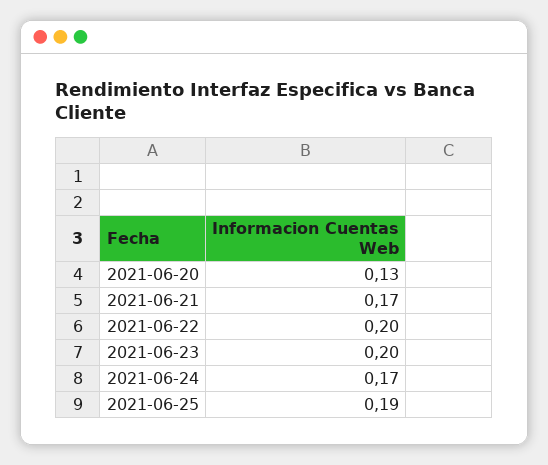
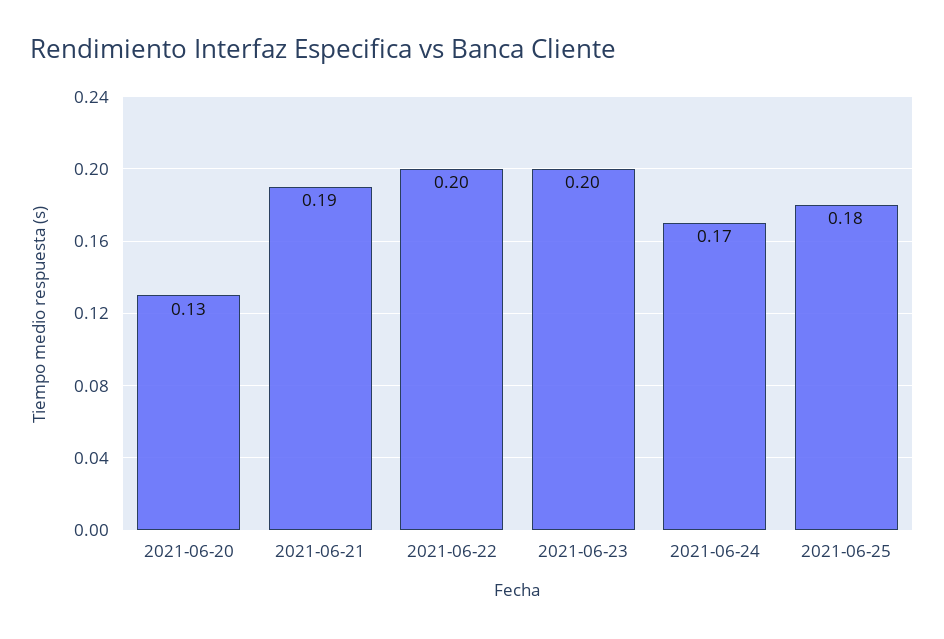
2021-06-21: 0.17 -> 0.19
2021-06-25: 0.19 -> 0.18

